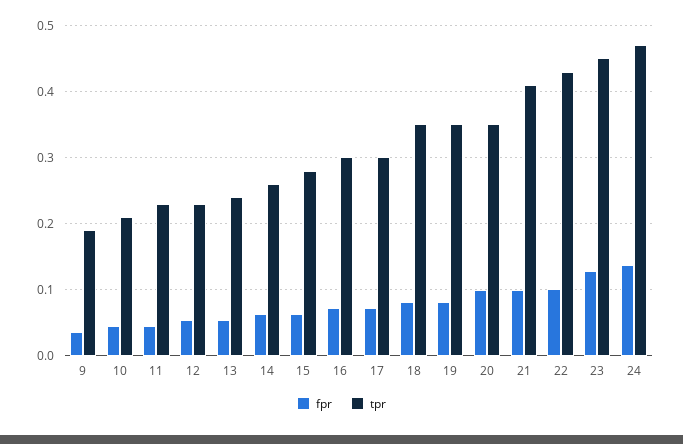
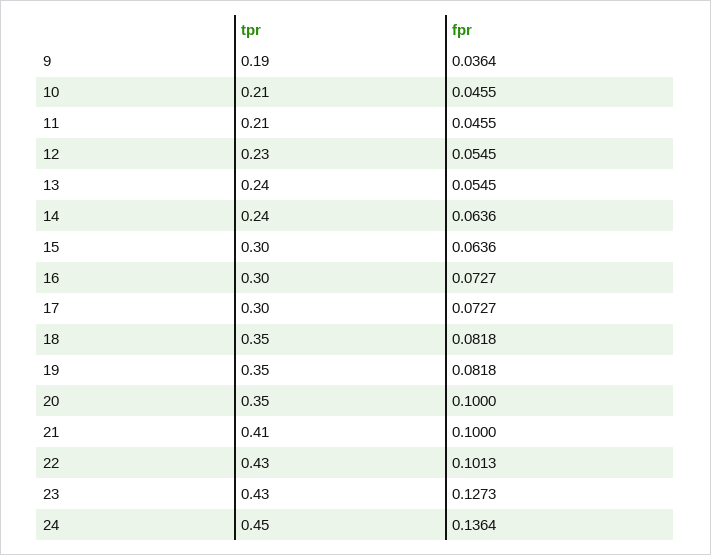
tpr, 11: 0.23 -> 0.21
tpr, 14: 0.26 -> 0.24
tpr, 15: 0.28 -> 0.3
tpr, 23: 0.45 -> 0.43
tpr, 24: 0.47 -> 0.45

